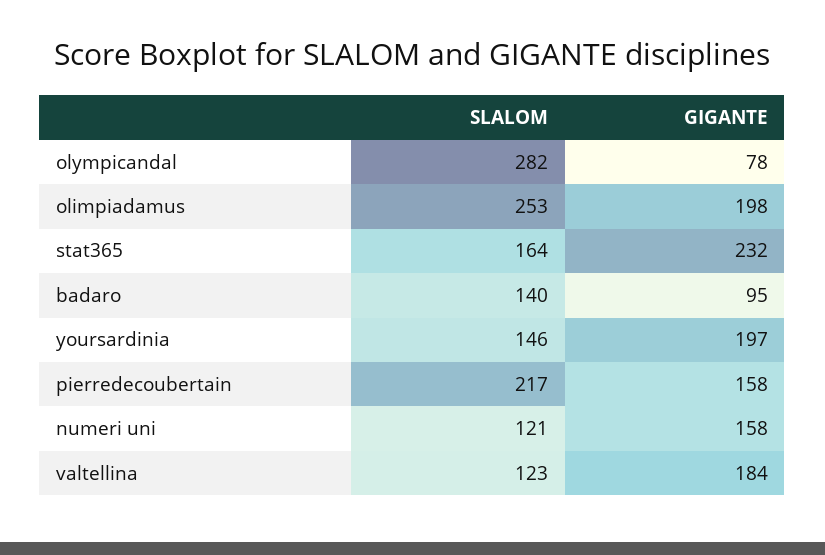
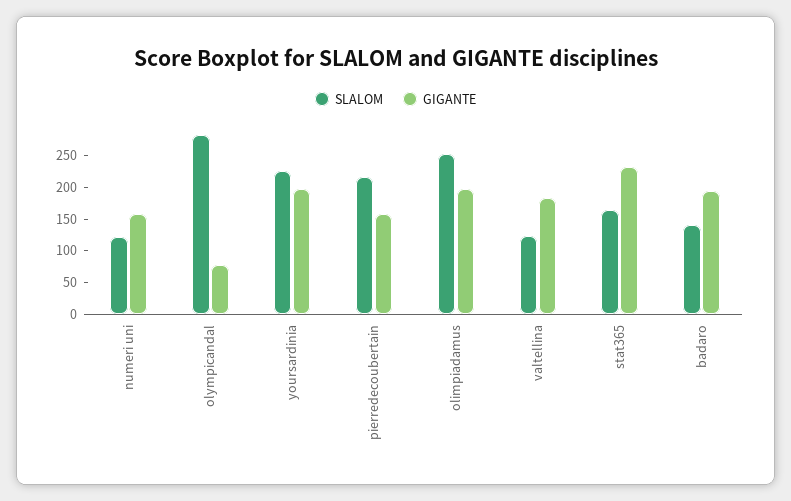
GIGANTE, badaro: 95 -> 200
SLALOM, yoursardinia: 146 -> 225

